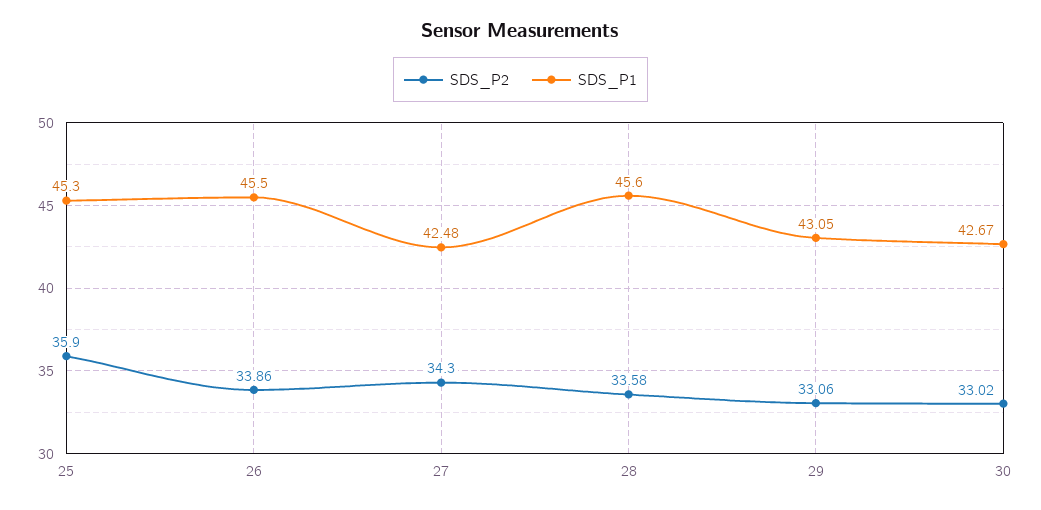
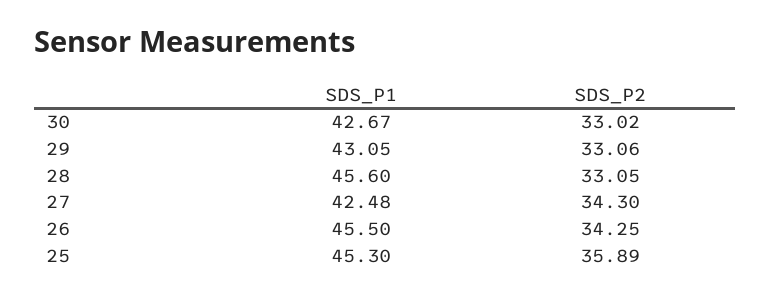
SDS_P2, 25: 35.9 -> 35.89
SDS_P2, 26: 33.86 -> 34.25
SDS_P2, 28: 33.58 -> 33.05

